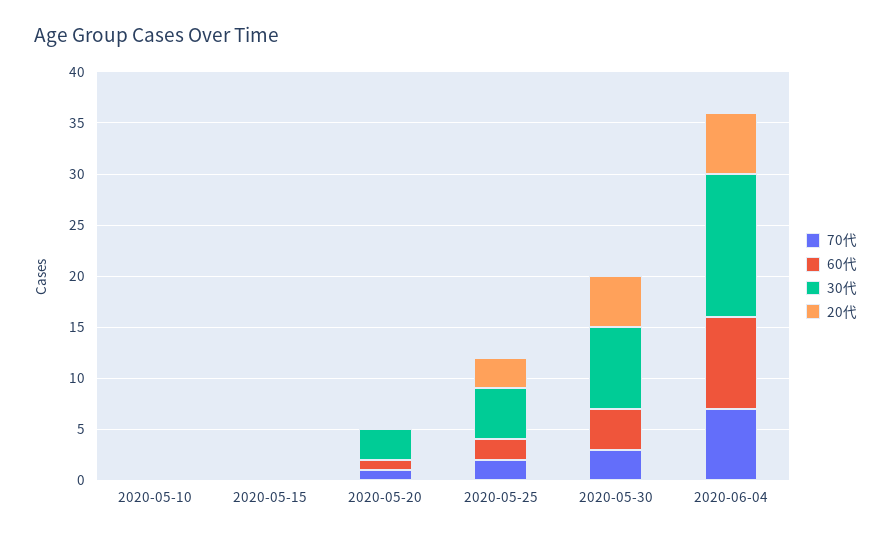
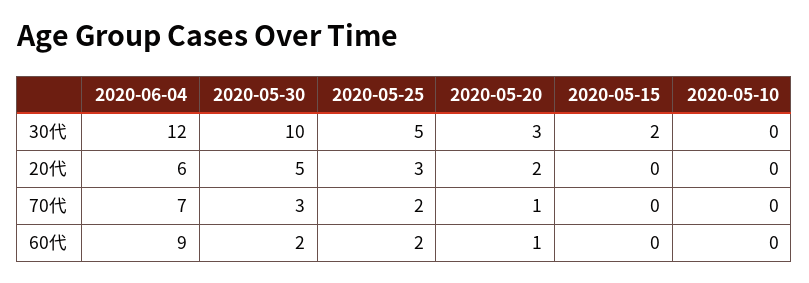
30代, 2020-05-15: 0 -> 2
20代, 2020-05-20: 0 -> 2
60代, 2020-05-30: 4 -> 2
30代, 2020-05-30: 8 -> 10
30代, 2020-06-04: 14 -> 12

